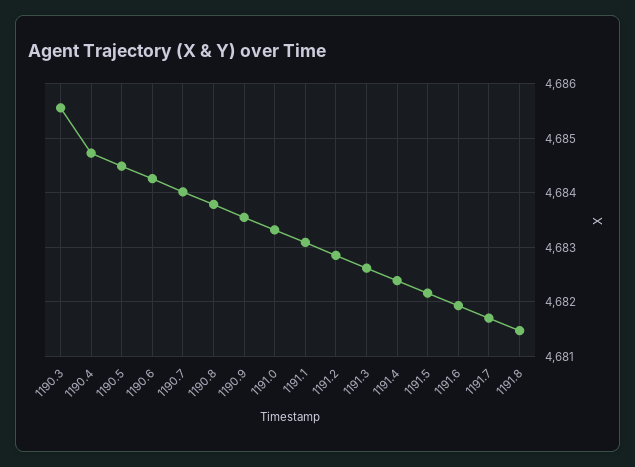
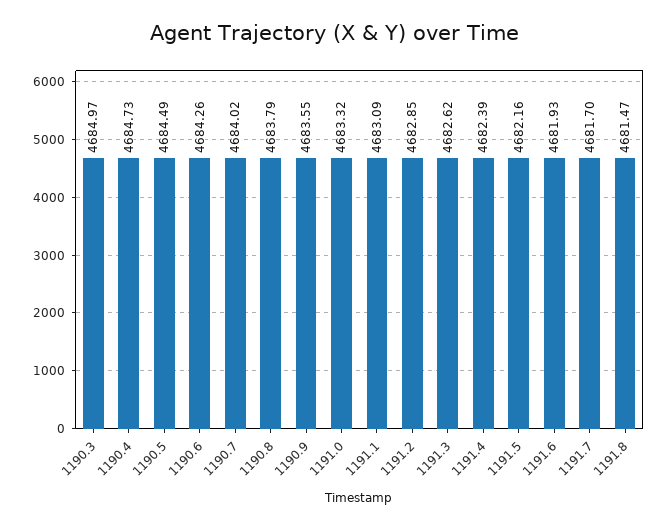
1190.3: 4685.6 -> 4684.97

